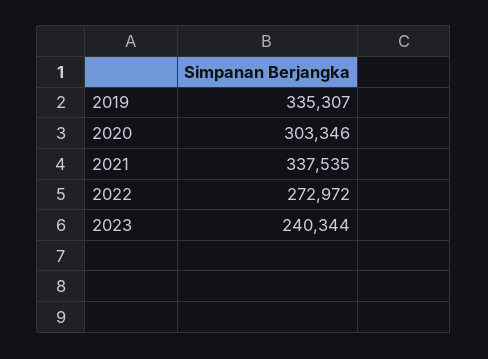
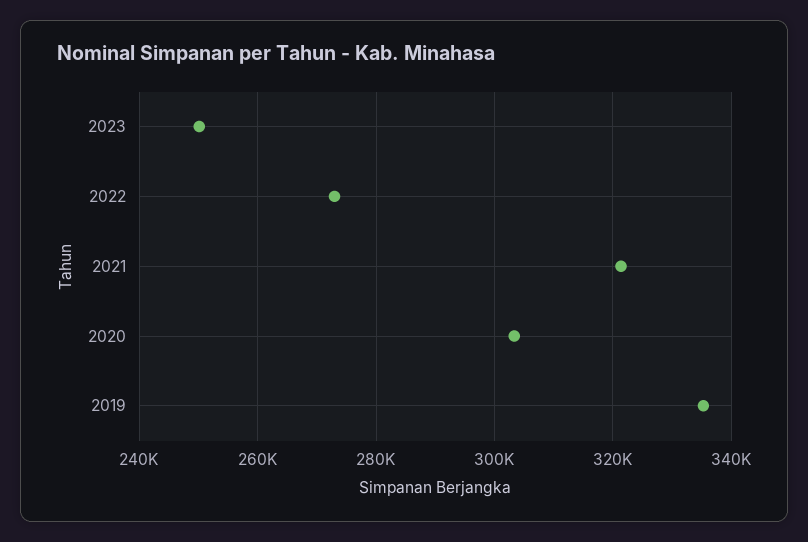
2021: 337535 -> 322000
2023: 240344 -> 250000

